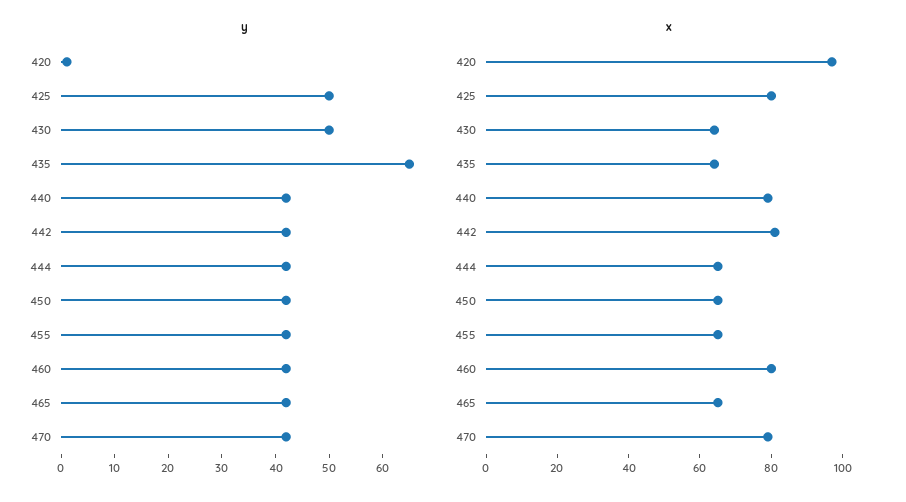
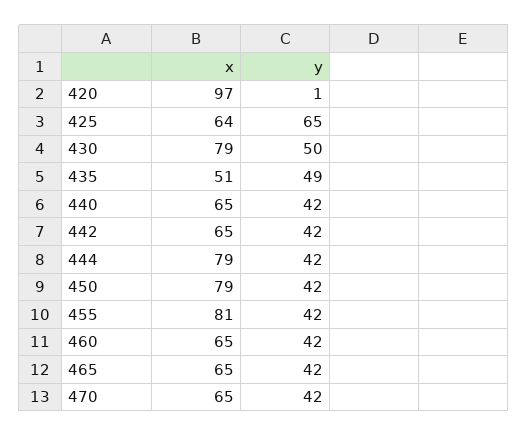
y, 425: 50 -> 65
y, 435: 65 -> 49
x, 425: 80 -> 64
x, 430: 65 -> 79
x, 435: 65 -> 51
x, 440: 80 -> 65
x, 442: 80 -> 65
x, 444: 65 -> 79
x, 450: 65 -> 79
x, 455: 65 -> 81
x, 460: 80 -> 65
x, 470: 80 -> 65

